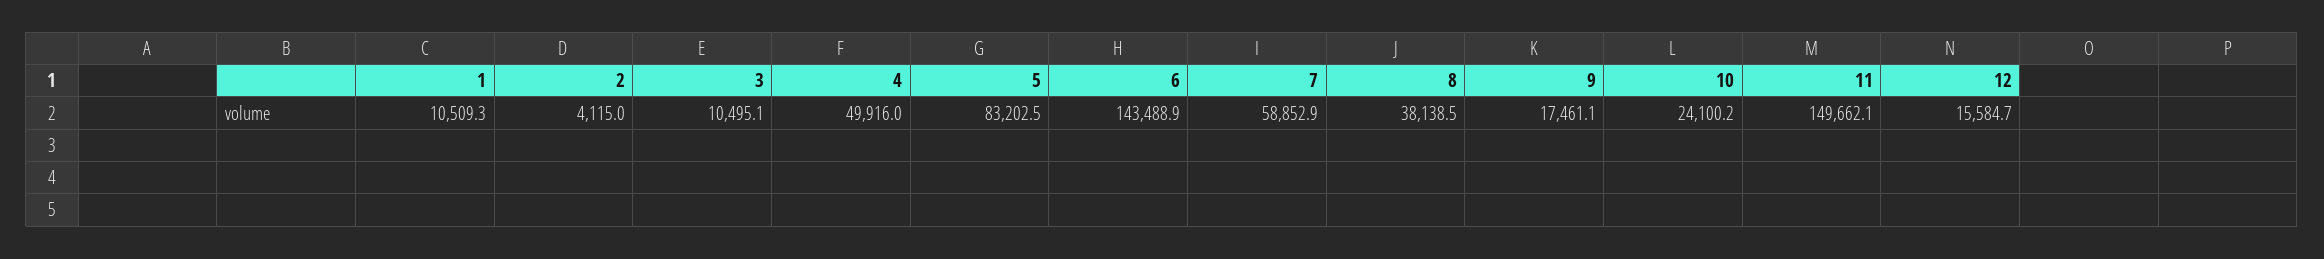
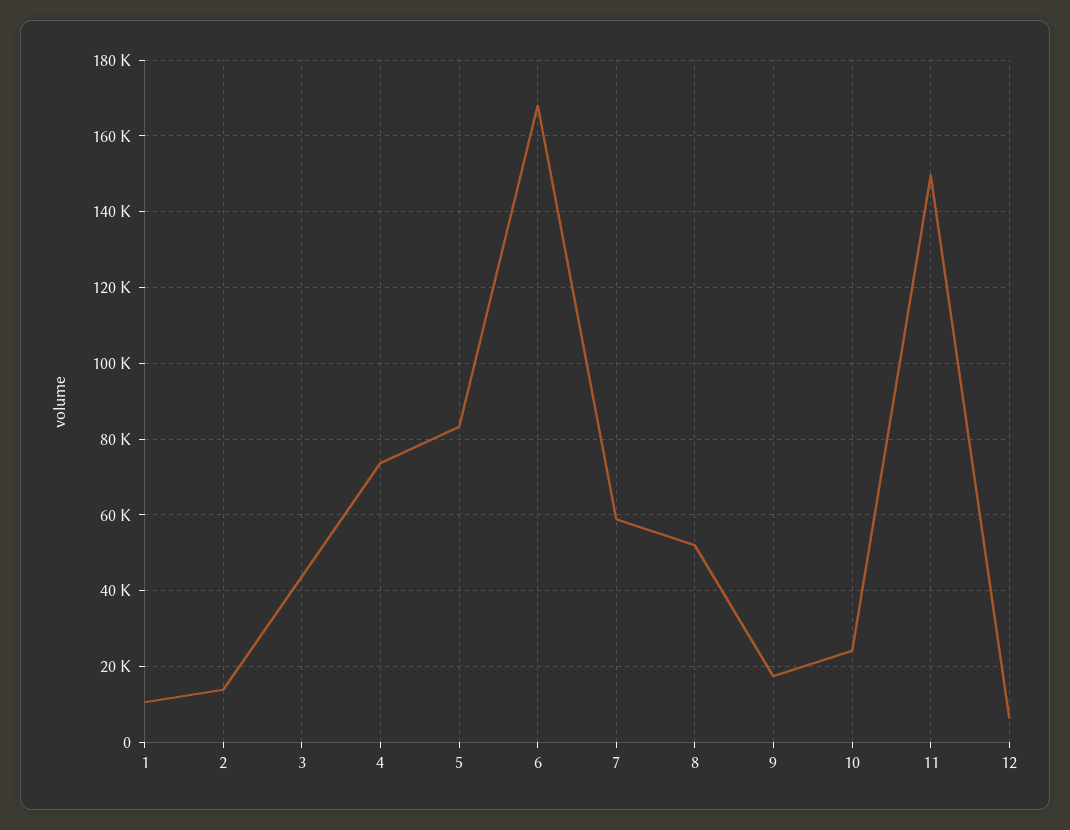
2: 4115 -> 14000
3: 10495.1 -> 44000
4: 49916 -> 74000
6: 143488.9 -> 168000
8: 38138.5 -> 52000
12: 15584.7 -> 6000

